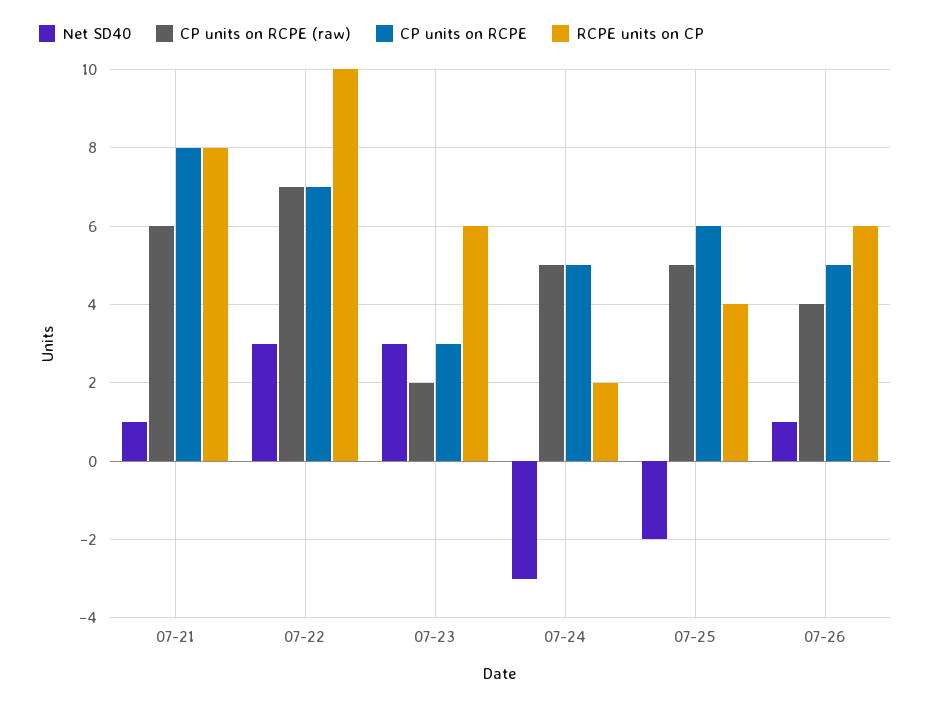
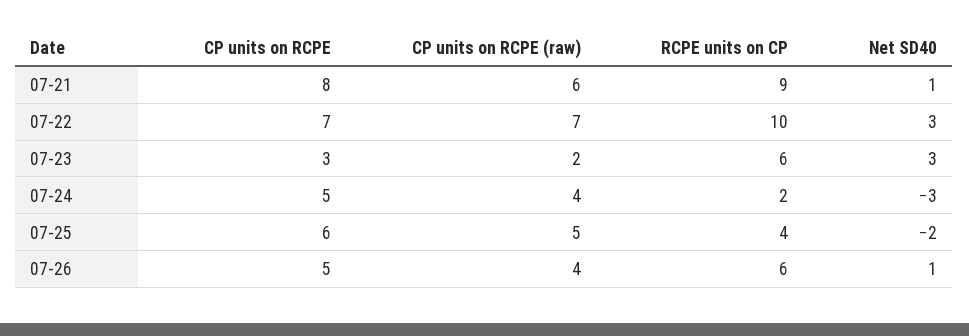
RCPE units on CP, 07-21: 8 -> 9
CP units on RCPE (raw), 07-24: 5 -> 4

